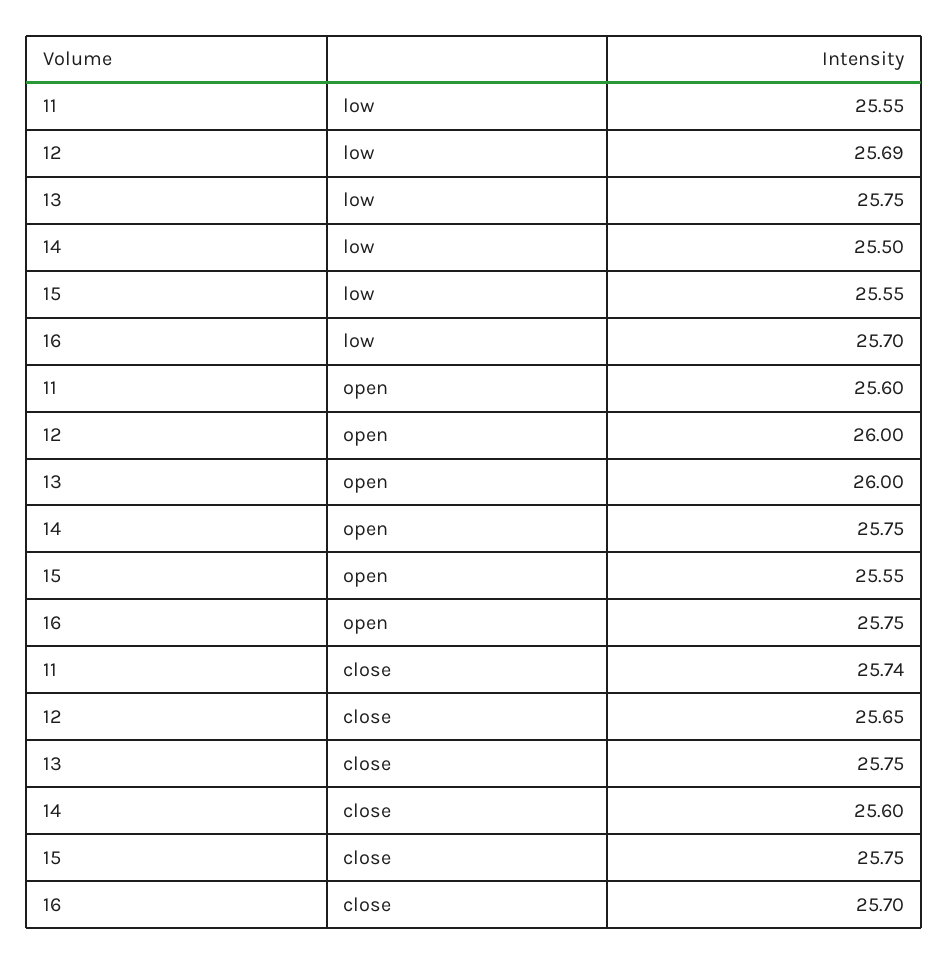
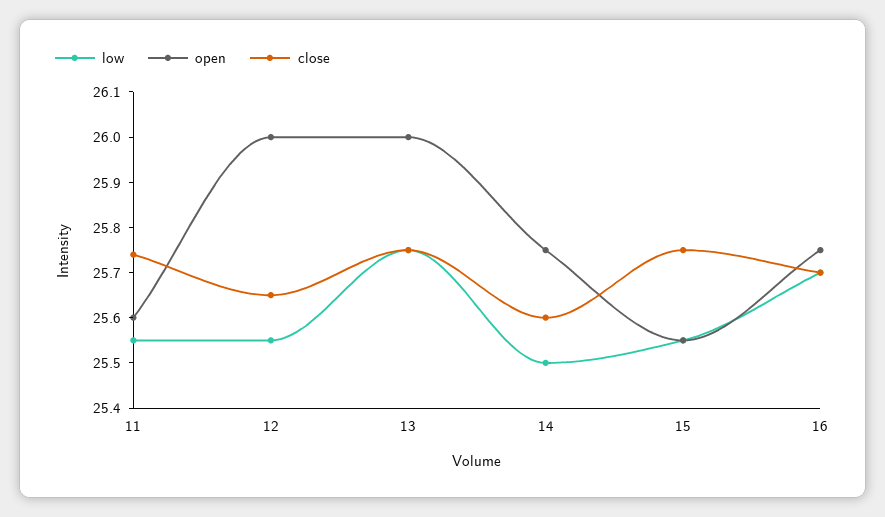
low, 12: 25.69 -> 25.55

